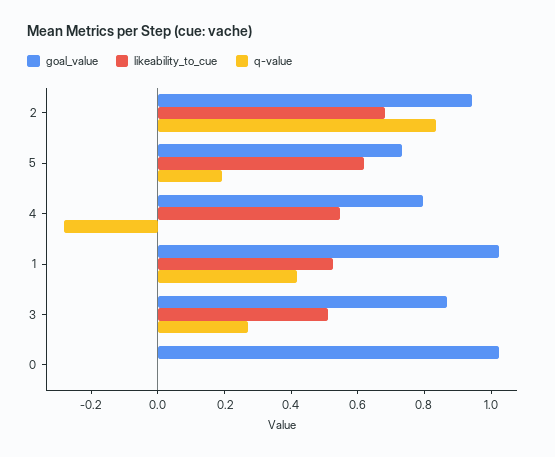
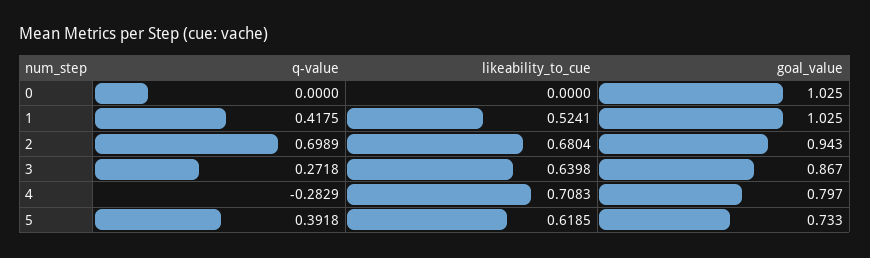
q-value, 2: 0.85 -> 0.6989
q-value, 5: 0.2 -> 0.3918
likeability_to_cue, 4: 0.55 -> 0.7083
likeability_to_cue, 3: 0.5 -> 0.6398

